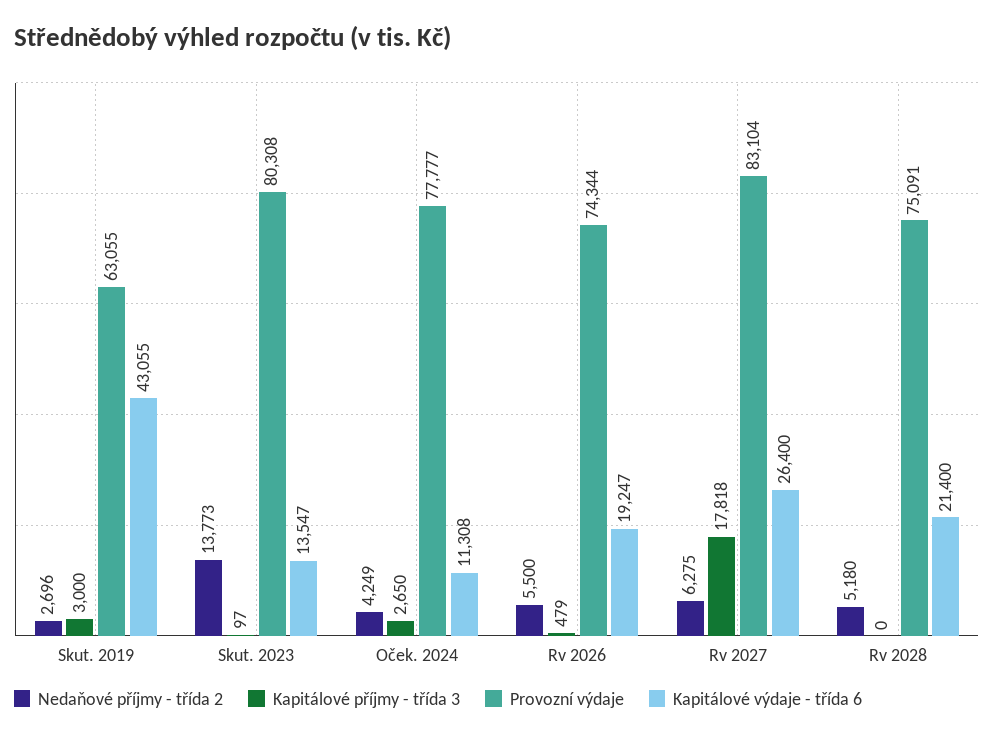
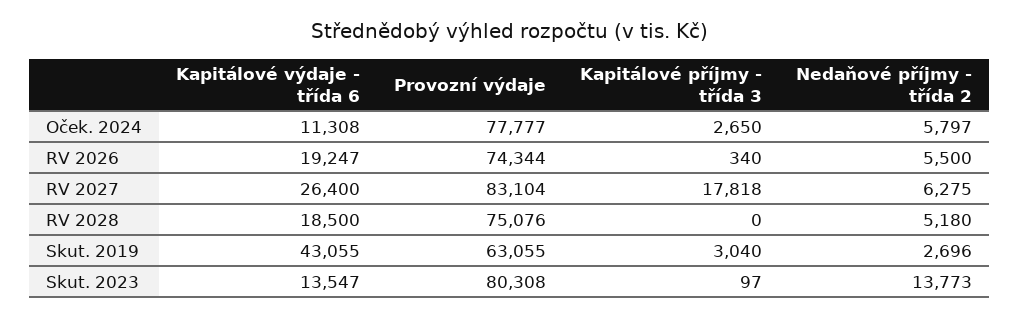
Kapitálové příjmy - třída 3, Skut. 2019: 3000 -> 3040
Nedaňové příjmy - třída 2, Oček. 2024: 4249 -> 5797
Kapitálové příjmy - třída 3, Rv 2026: 479 -> 340
Provozní výdaje, Rv 2028: 75091 -> 75076
Kapitálové výdaje - třída 6, Rv 2028: 21400 -> 18500

